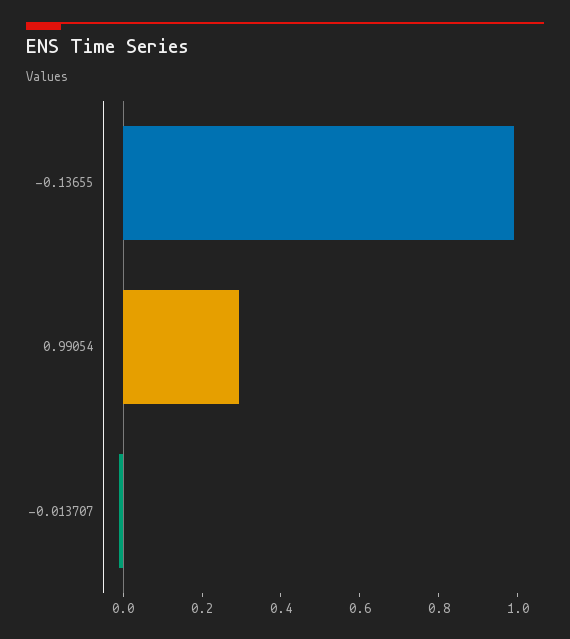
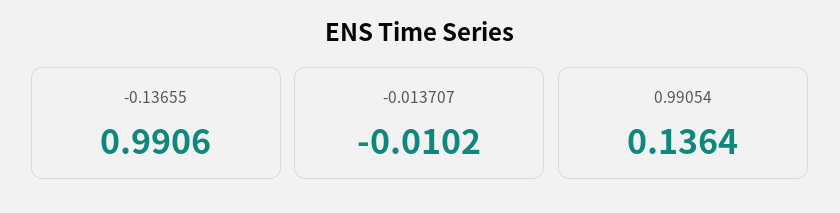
0.99054: 0.3 -> 0.1364

